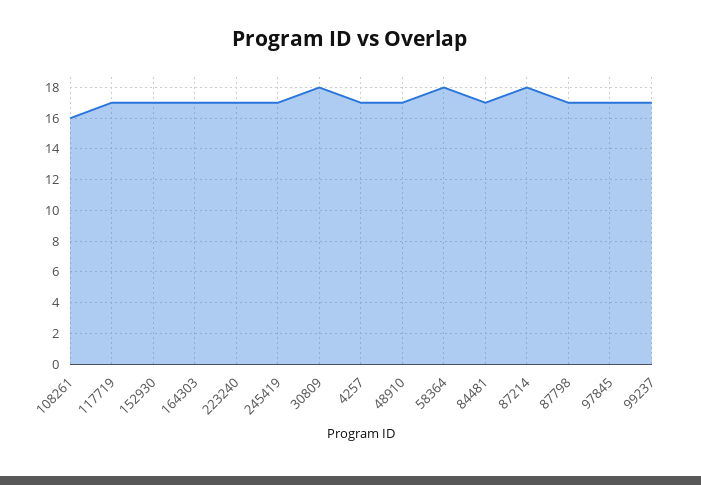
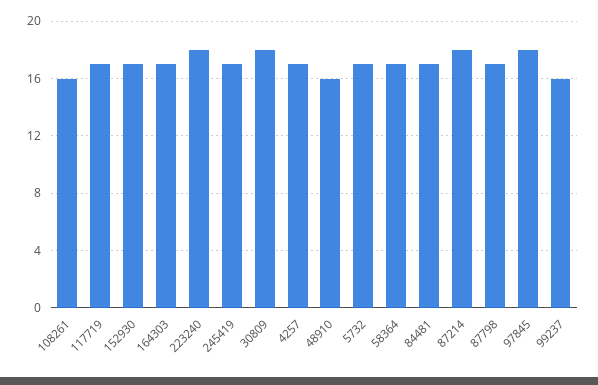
223240: 17 -> 18
48910: 17 -> 16
58364: 18 -> 17
97845: 17 -> 18
99237: 17 -> 16
5732: none -> 17

